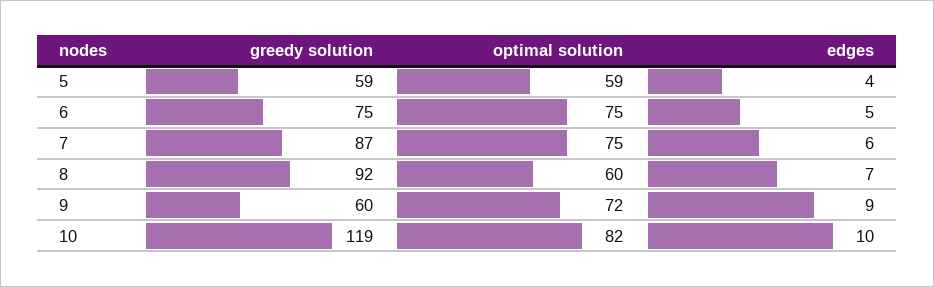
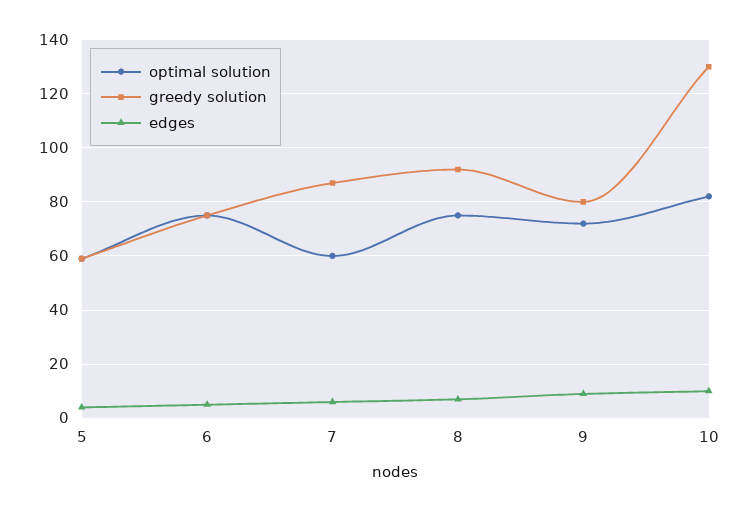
optimal solution, 7: 75 -> 60
optimal solution, 8: 60 -> 75
greedy solution, 9: 60 -> 80
greedy solution, 10: 119 -> 130

